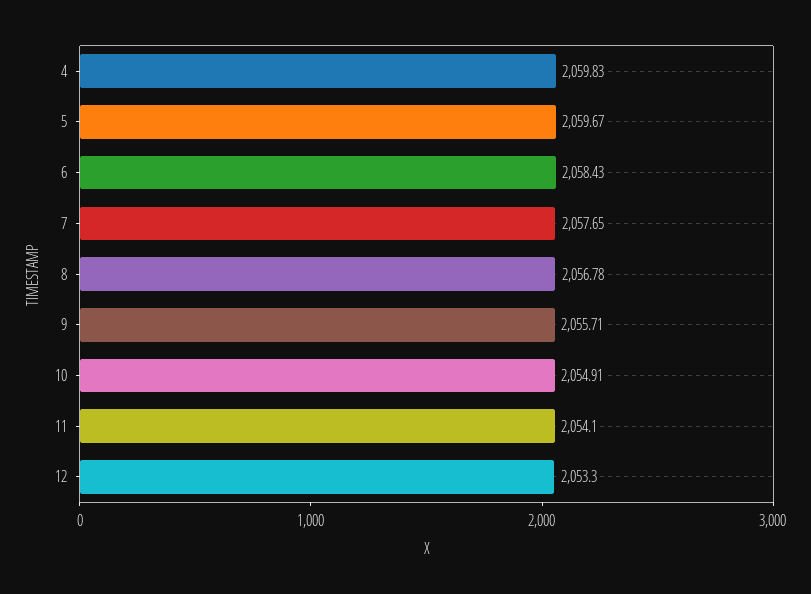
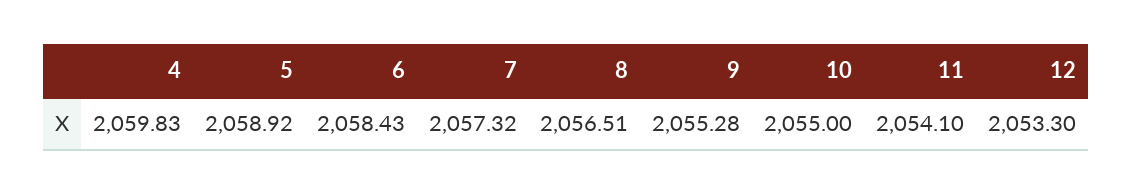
5: 2059.67 -> 2058.92
7: 2057.65 -> 2057.32
8: 2056.78 -> 2056.51
9: 2055.71 -> 2055.28
10: 2054.91 -> 2055

